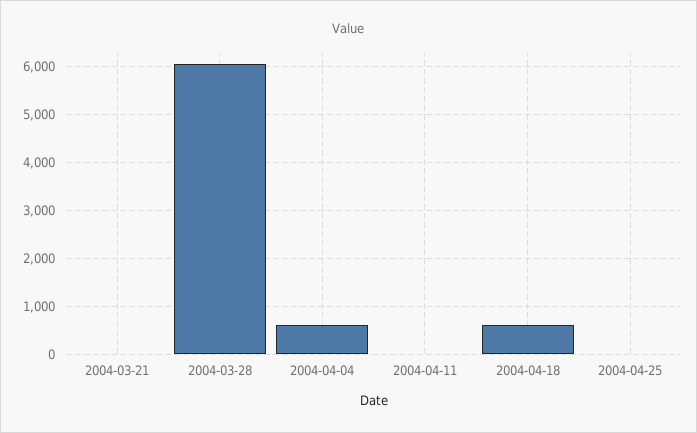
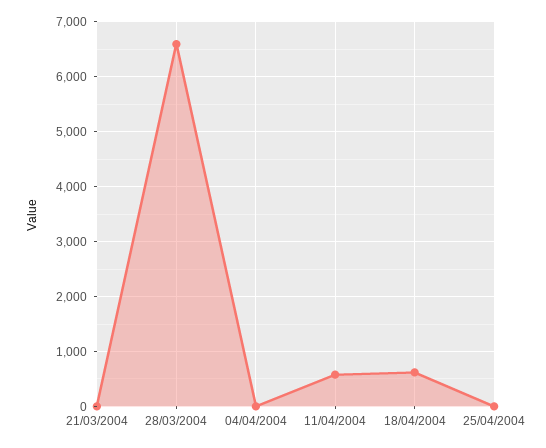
2004-03-28: 6000 -> 6600
2004-04-04: 600 -> 0
2004-04-11: 0 -> 600

